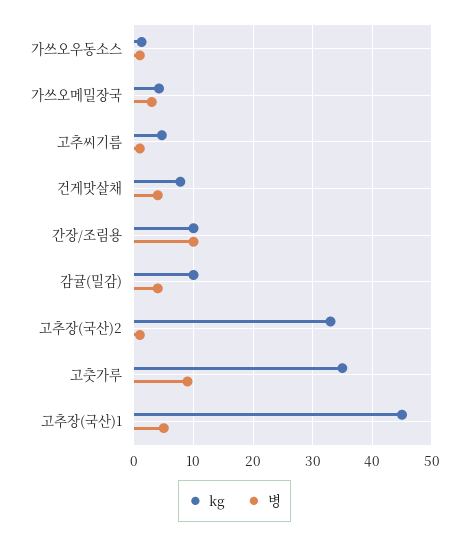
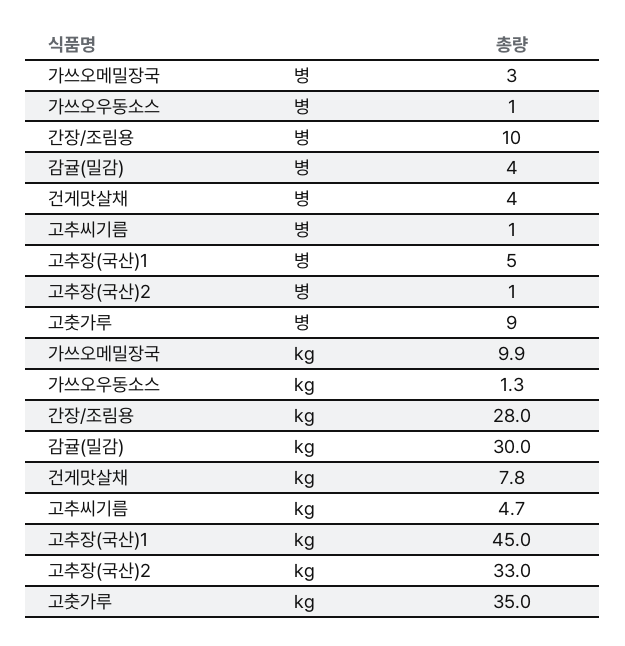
kg, 가쓰오메밀장국: 4 -> 9.9
kg, 간장/조림용: 10 -> 28
kg, 감귤(밀감): 10 -> 30

